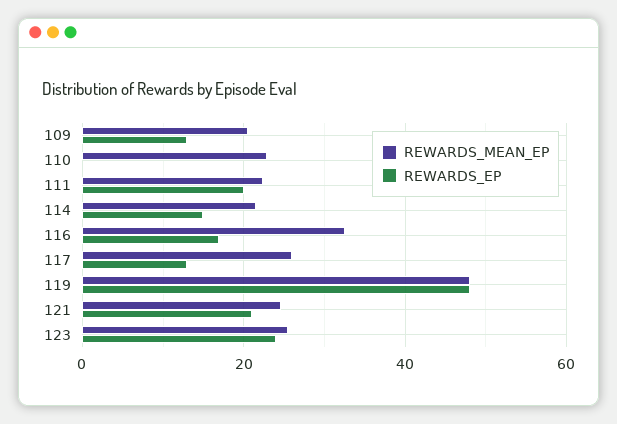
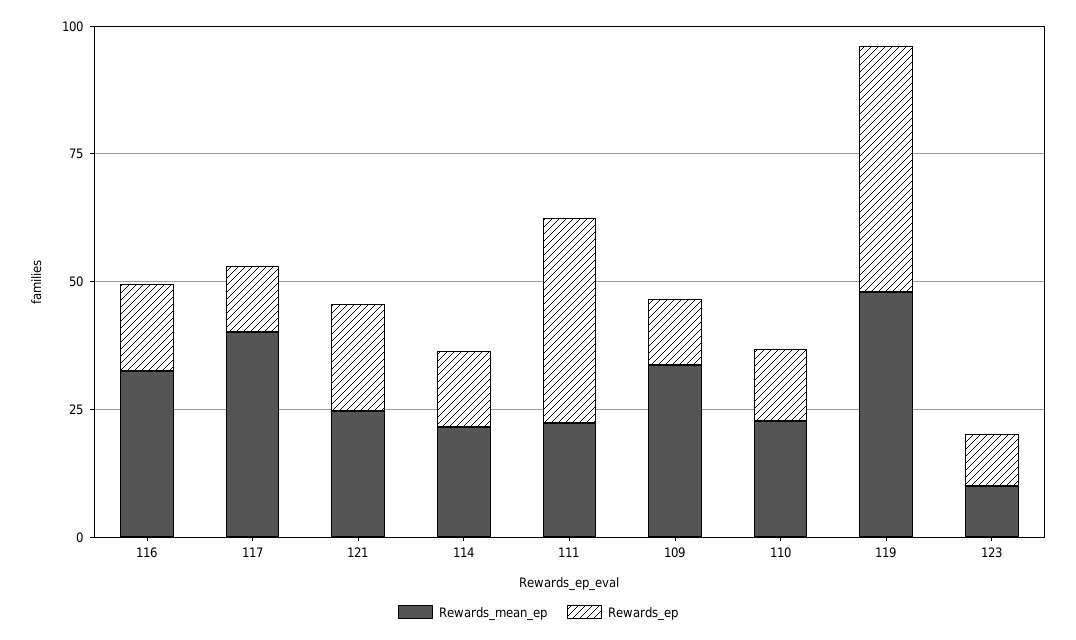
REWARDS_MEAN_EP, 109: 20 -> 35
REWARDS_EP, 110: 0 -> 15
REWARDS_EP, 111: 20 -> 40
REWARDS_MEAN_EP, 117: 26 -> 40
REWARDS_MEAN_EP, 123: 26 -> 10
REWARDS_EP, 123: 24 -> 10

